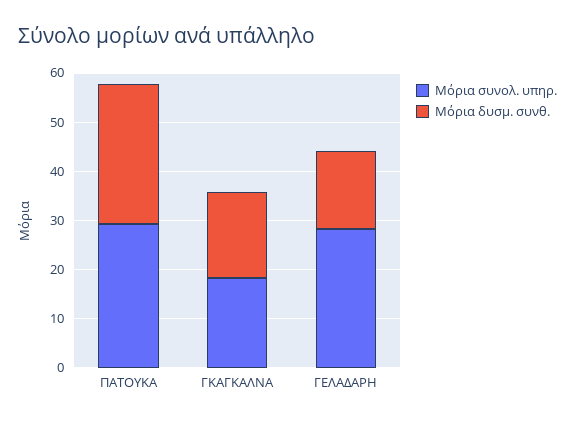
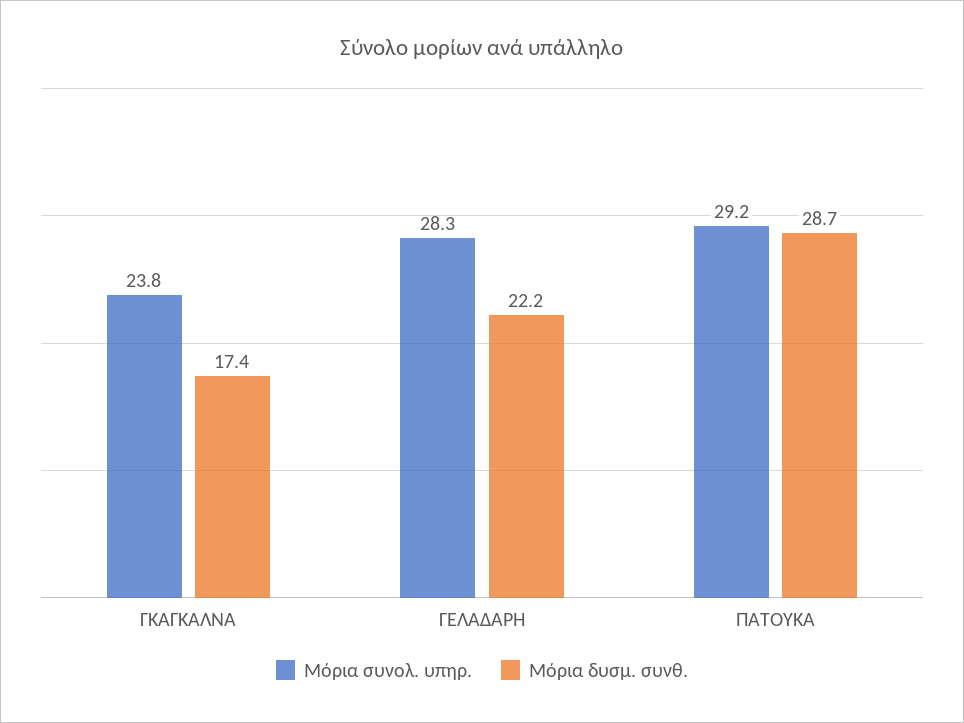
Μόρια συνολ. υπηρ., ΓΚΑΓΚΑΛΝΑ: 18 -> 23.8
Μόρια δυσμ. συνθ., ΓΕΛΑΔΑΡΗ: 16 -> 22.2

